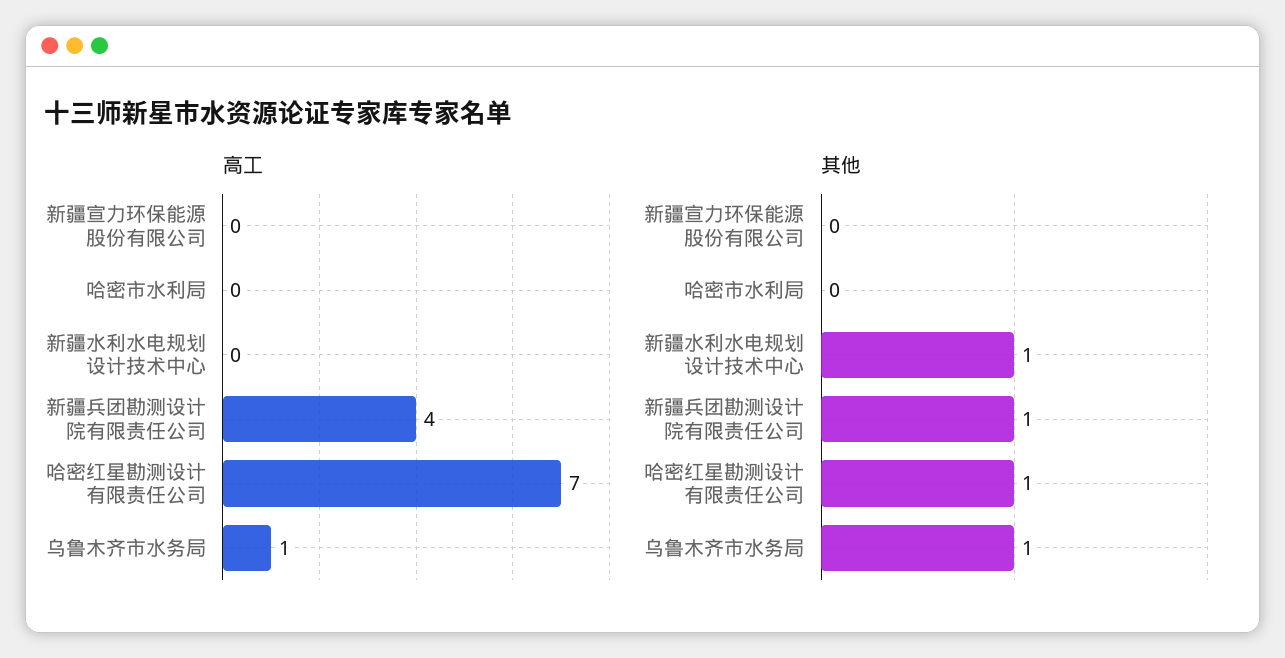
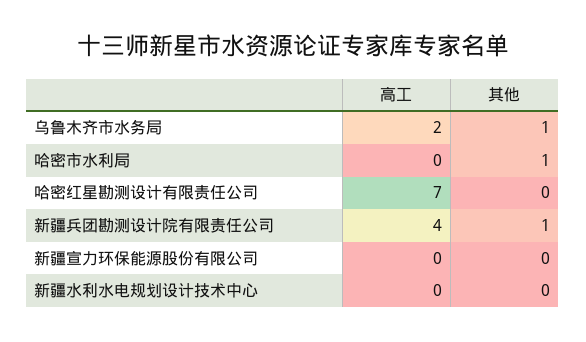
高工, 乌鲁木齐市水务局: 1 -> 2
其他, 哈密市水利局: 0 -> 1
其他, 新疆水利水电规划设计技术中心: 1 -> 0
其他, 哈密红星勘测设计有限责任公司: 1 -> 0

